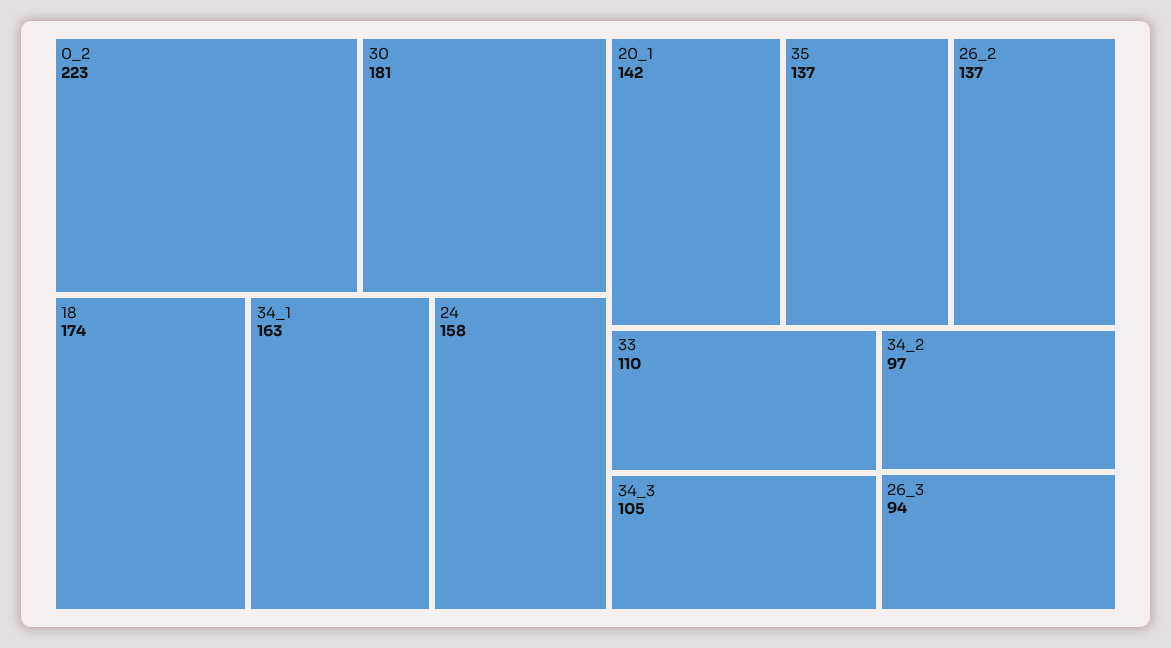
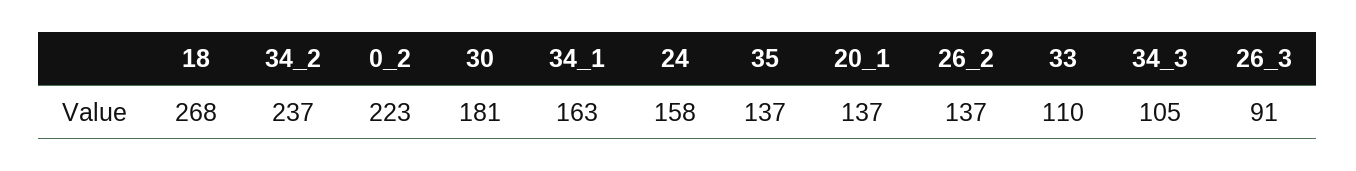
18: 174 -> 268
20_1: 142 -> 137
34_2: 97 -> 237
26_3: 94 -> 91

